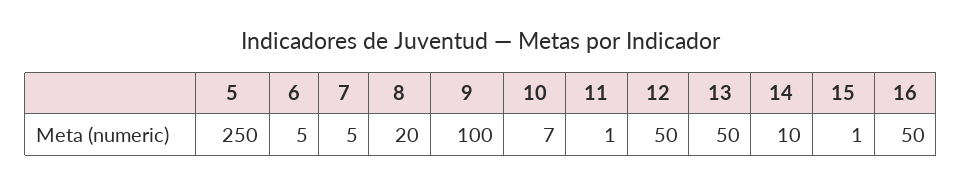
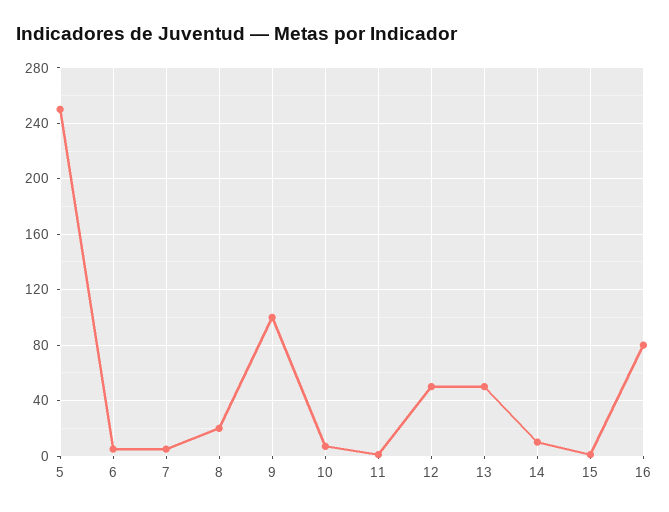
16: 50 -> 80

